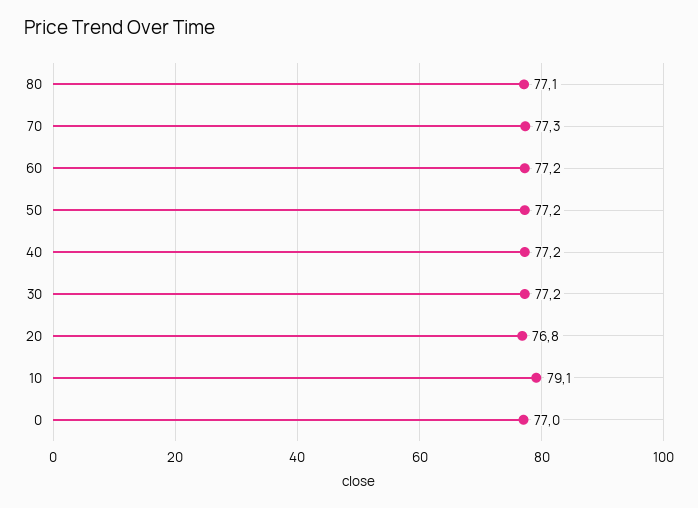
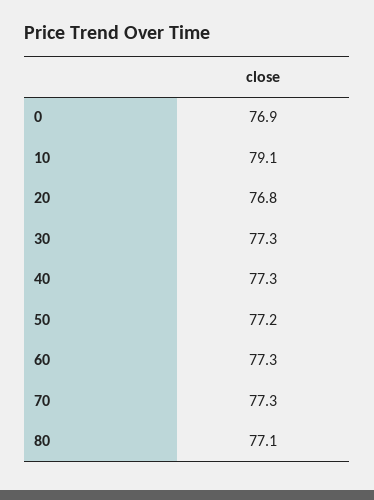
60: 77.2 -> 77.3
40: 77.2 -> 77.3
30: 77.2 -> 77.3
0: 77 -> 76.9

